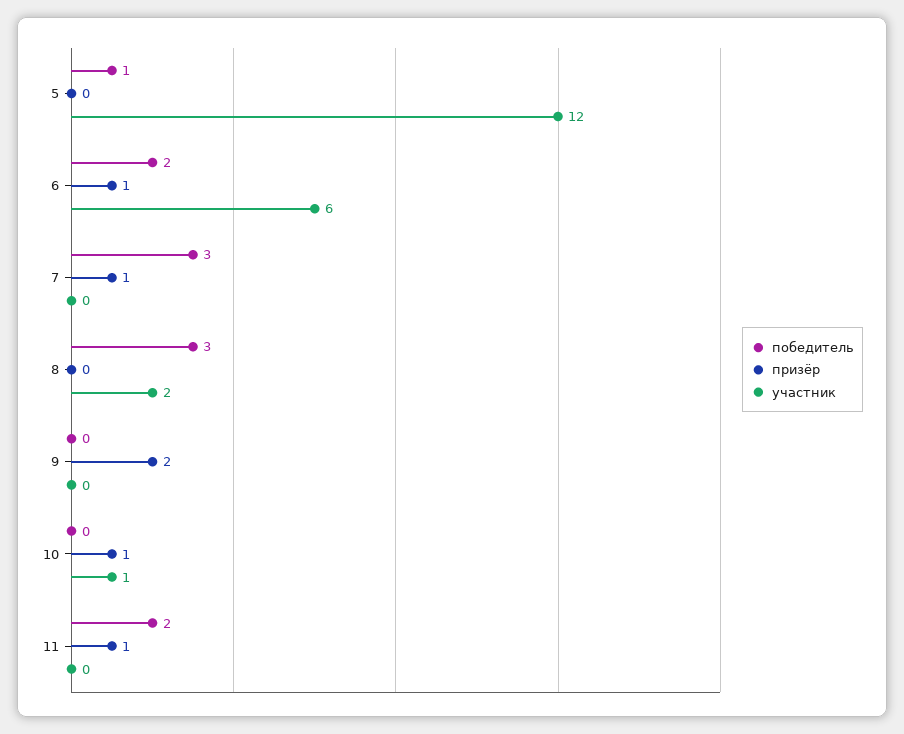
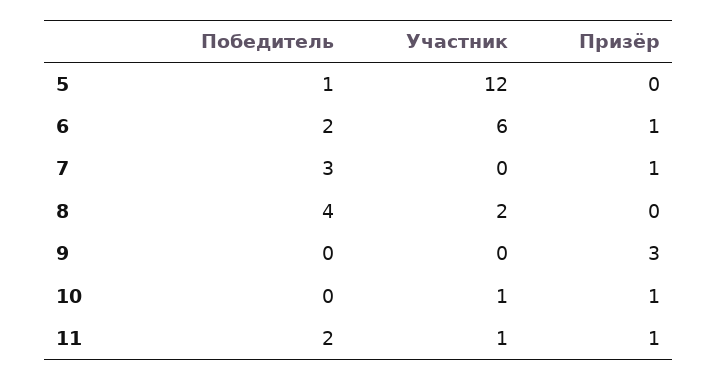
победитель, 8: 3 -> 4
призёр, 9: 2 -> 3
участник, 11: 0 -> 1

